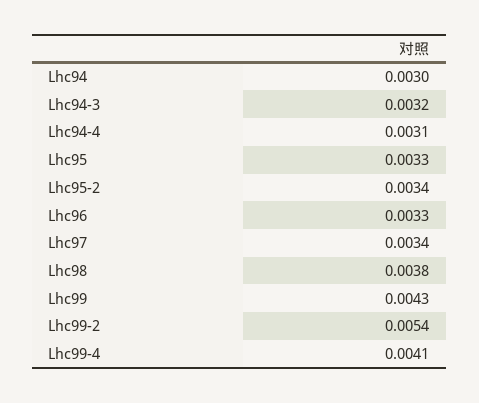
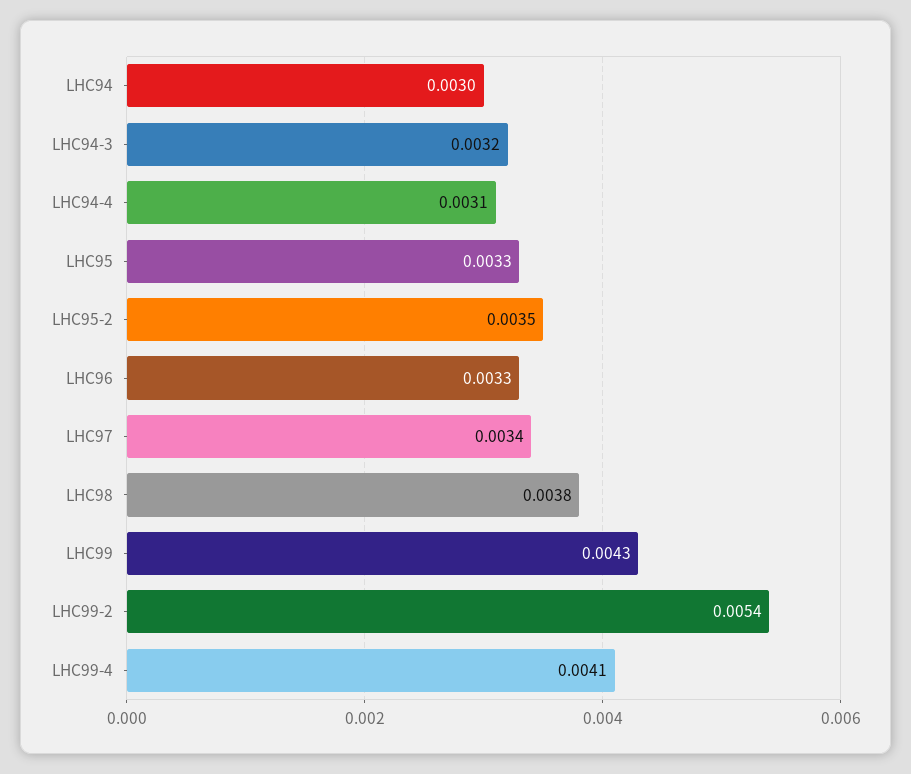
Lhc95-2: 0.0034 -> 0.0035

